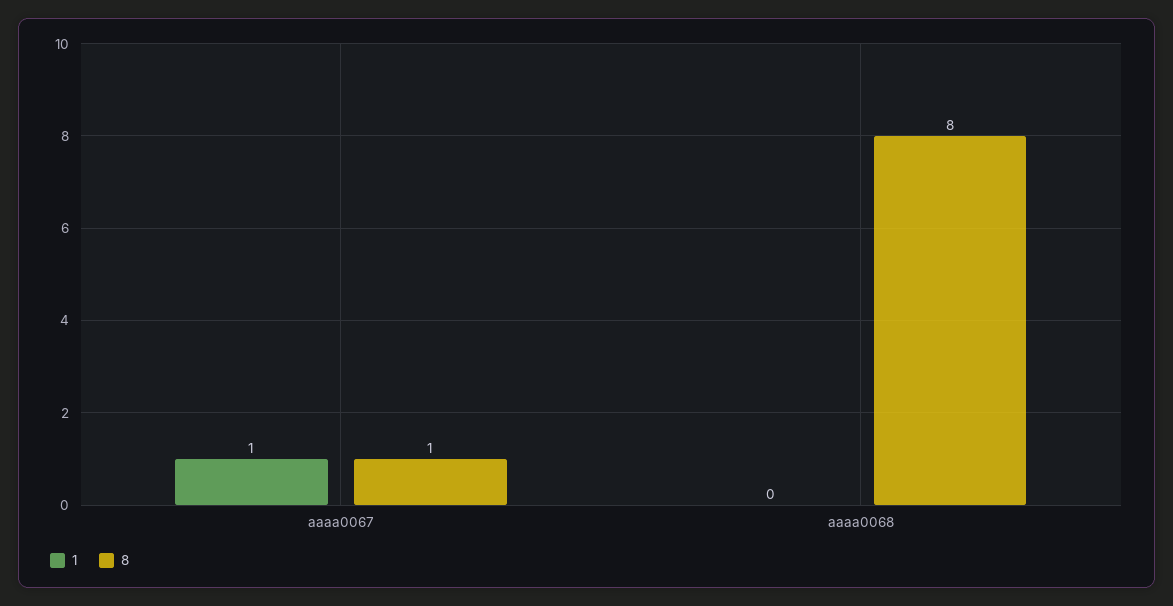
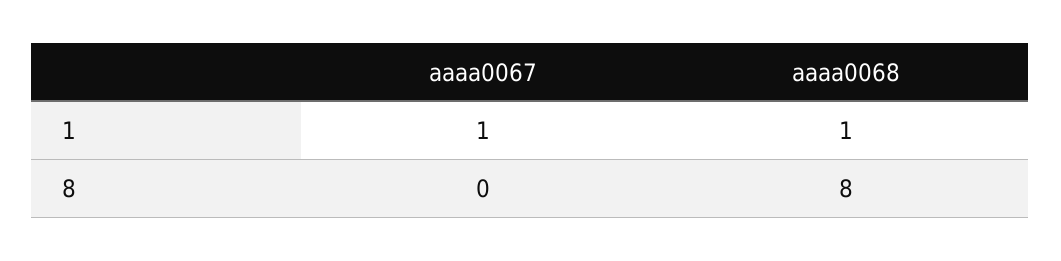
8, aaaa0067: 1 -> 0
1, aaaa0068: 0 -> 1

